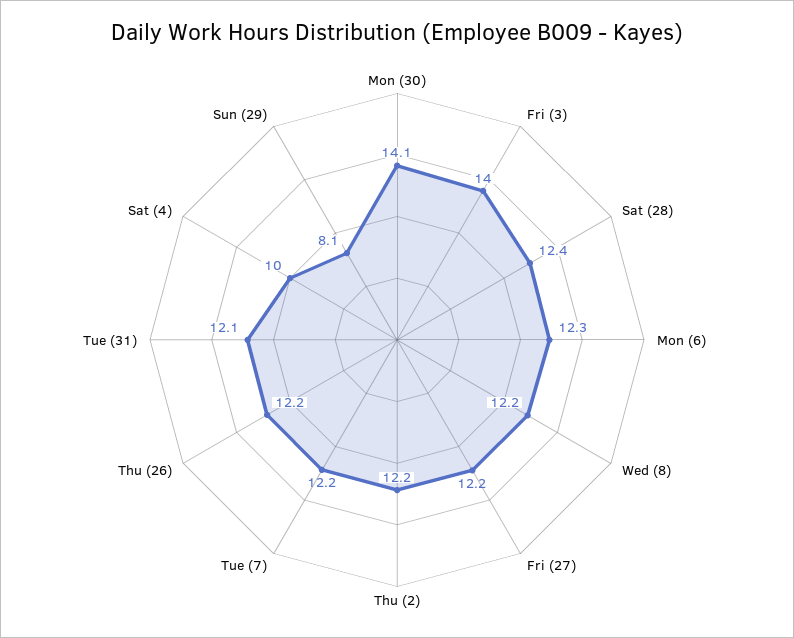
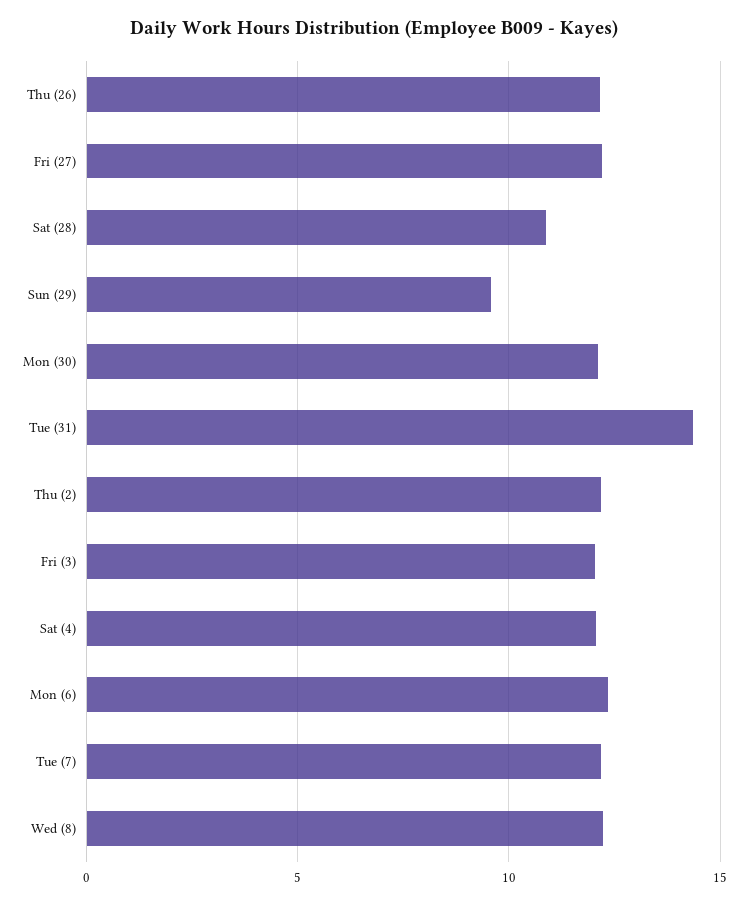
Mon (30): 14.1 -> 12
Fri (3): 14 -> 12
Sat (28): 12.4 -> 11
Tue (31): 12.1 -> 14.5
Sat (4): 10 -> 12
Sun (29): 8.1 -> 9.5

